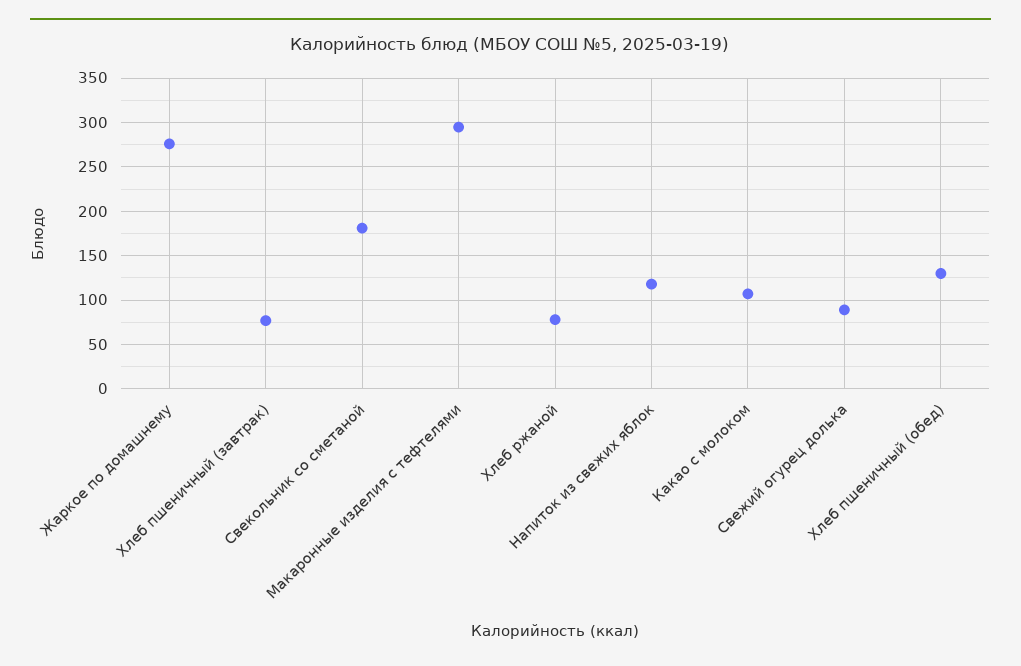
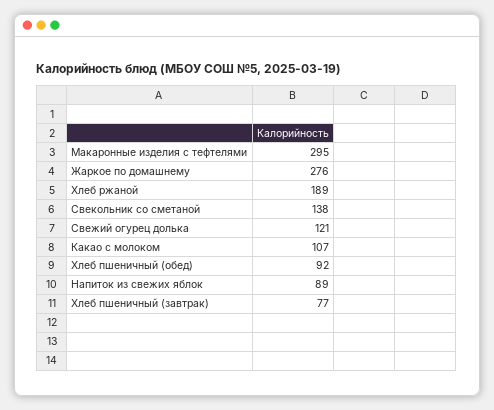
Свекольник со сметаной: 180 -> 138
Хлеб ржаной: 80 -> 189
Напиток из свежих яблок: 120 -> 89
Свежий огурец долька: 90 -> 121
Хлеб пшеничный (обед): 130 -> 92

